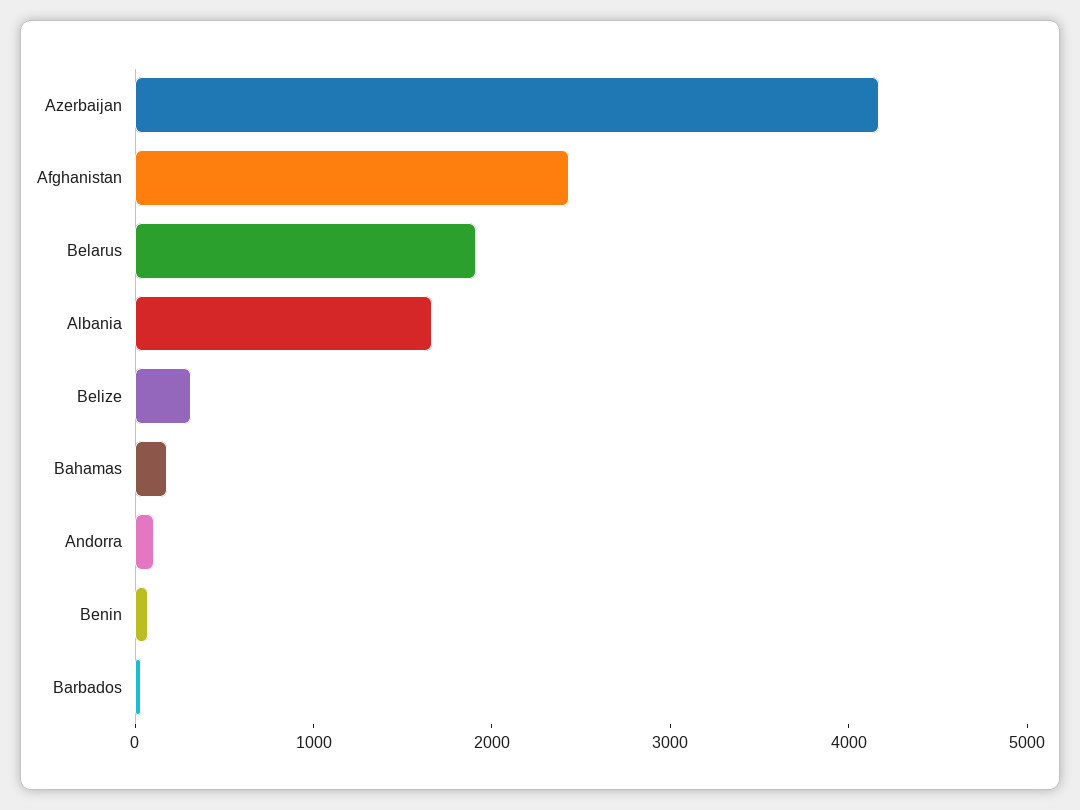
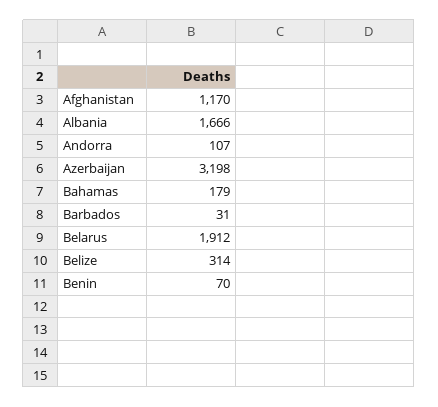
Azerbaijan: 4200 -> 3198
Afghanistan: 2400 -> 1170

